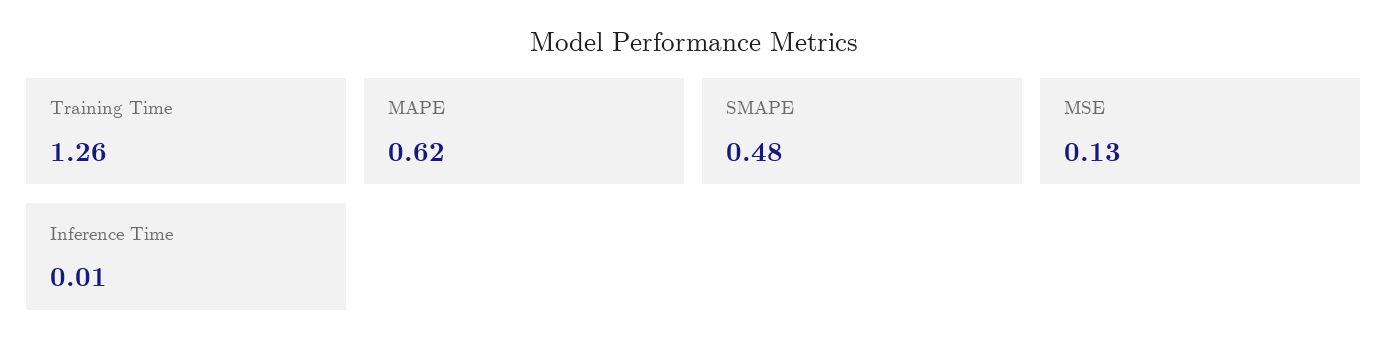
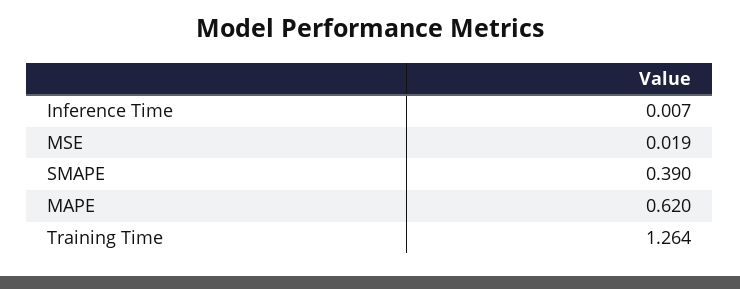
SMAPE: 0.48 -> 0.39
MSE: 0.13 -> 0.019

